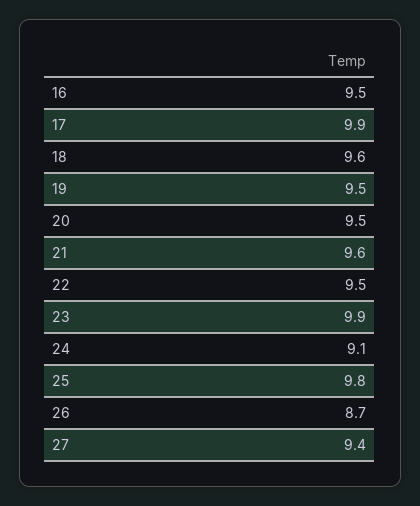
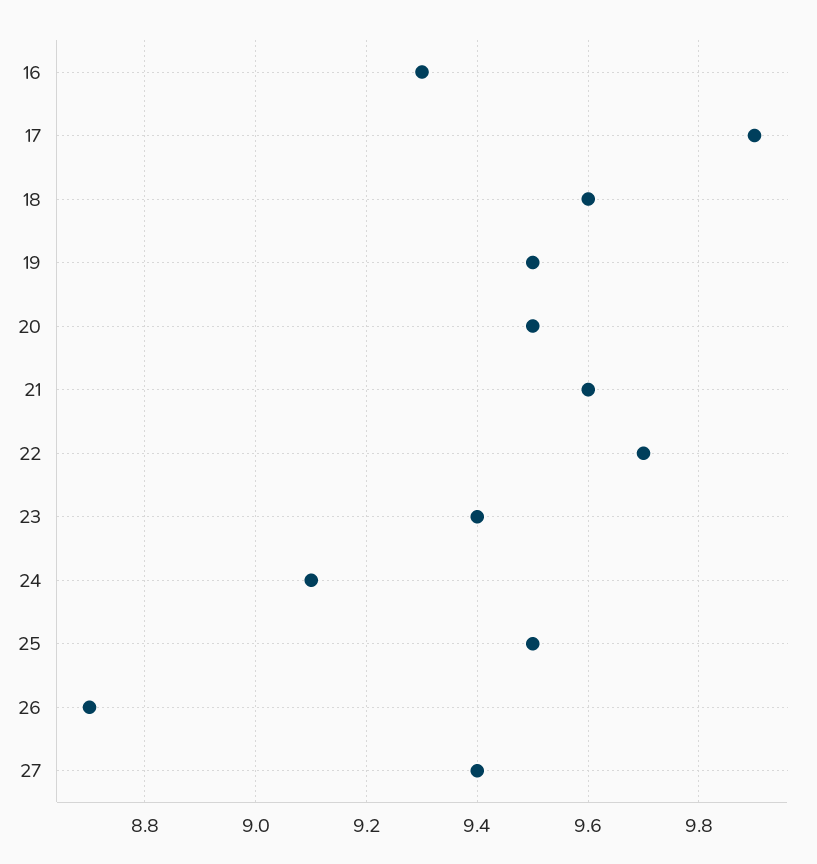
16: 9.5 -> 9.3
22: 9.5 -> 9.7
23: 9.9 -> 9.4
25: 9.8 -> 9.5

